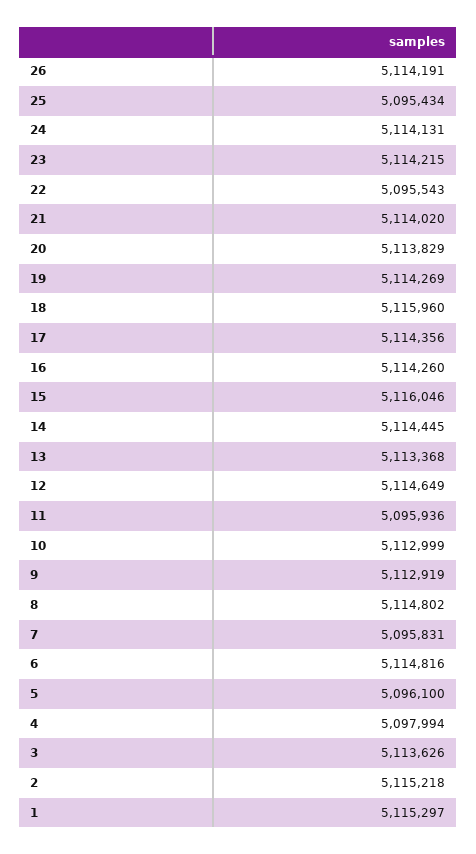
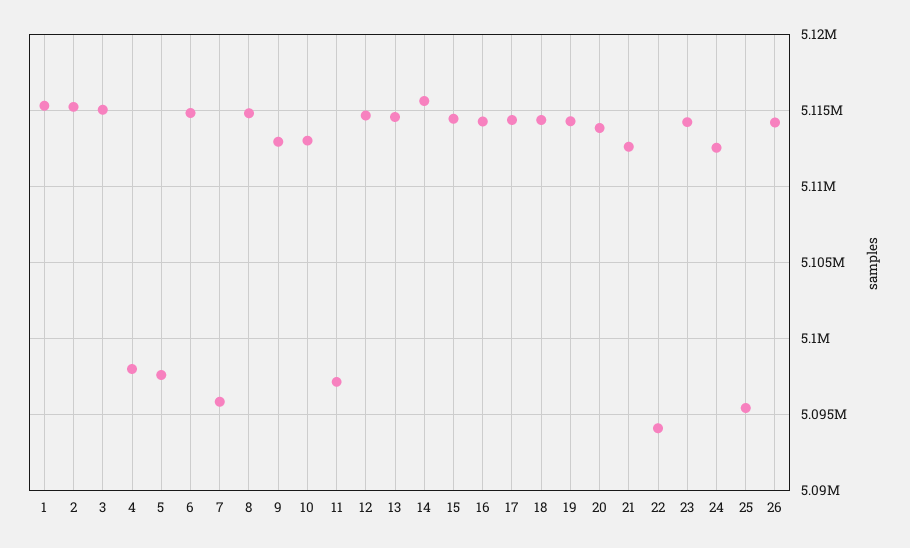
24: 5114131 -> 5112500
22: 5095543 -> 5094000
21: 5114020 -> 5112500
18: 5115960 -> 5114500
15: 5116046 -> 5114500
14: 5114445 -> 5115500
13: 5113368 -> 5114500
11: 5095936 -> 5097000
5: 5096100 -> 5097500
3: 5113626 -> 5115000

